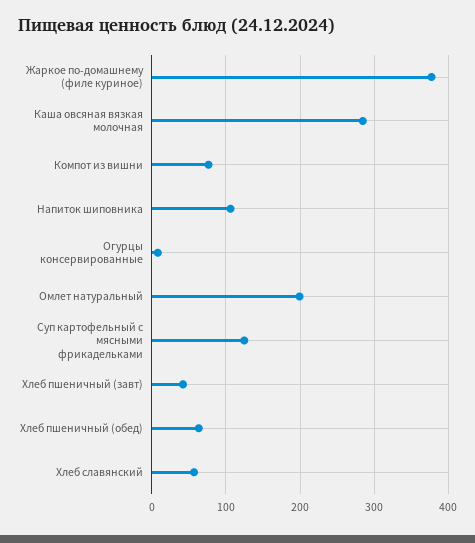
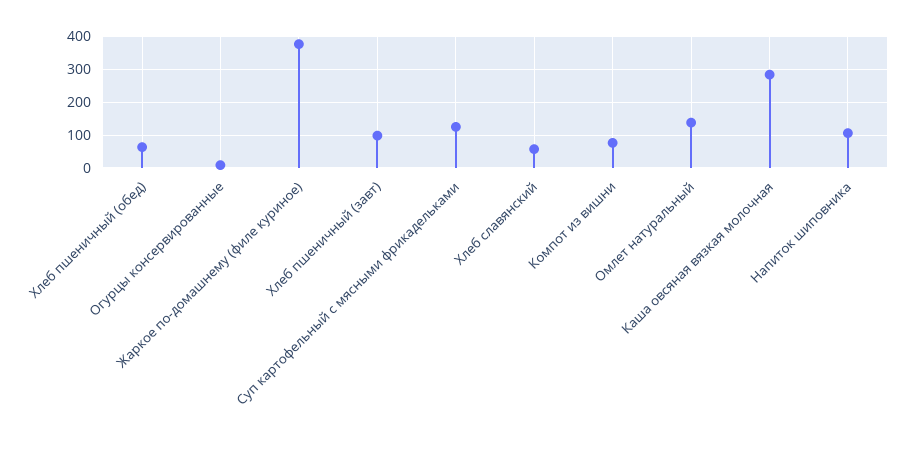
Омлет натуральный: 200 -> 140
Хлеб пшеничный (завт): 40 -> 100

